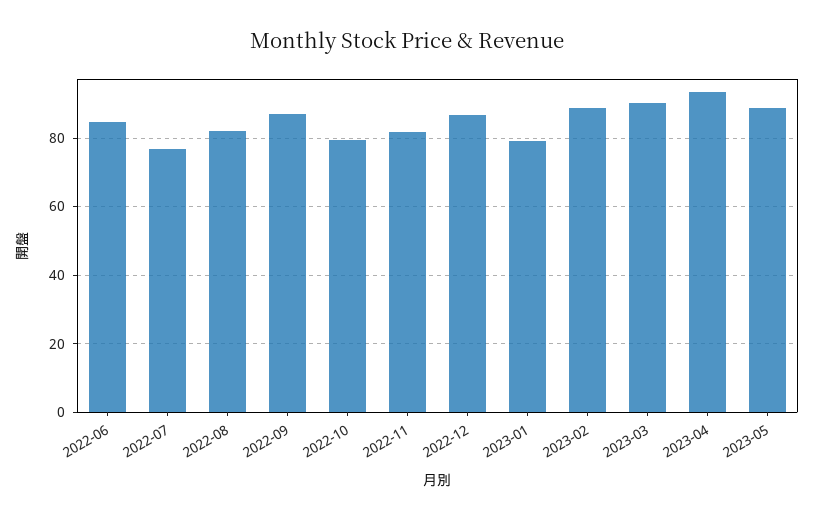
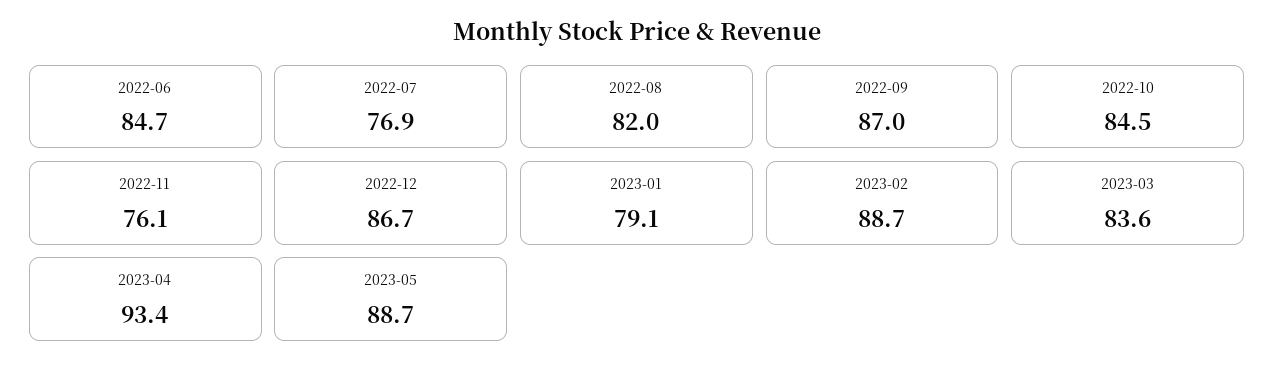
2022-10: 80 -> 84.5
2022-11: 82 -> 76.1
2023-03: 90 -> 83.6

